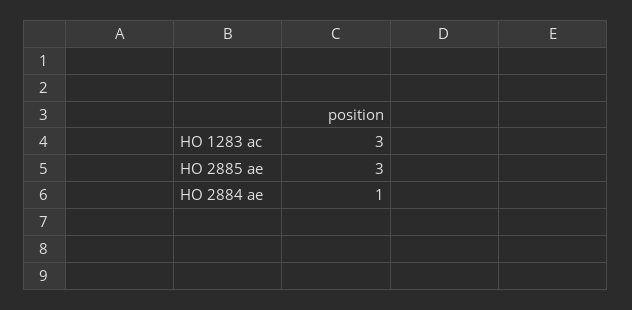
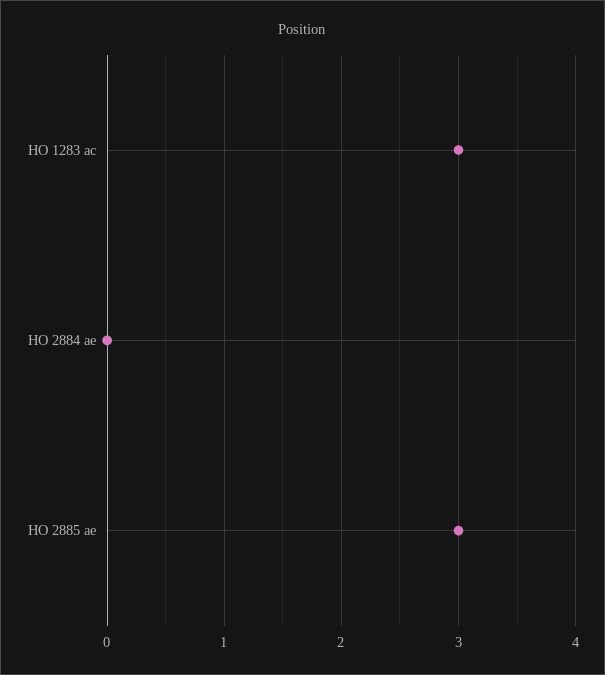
HO 2884 ae: 1 -> 0

